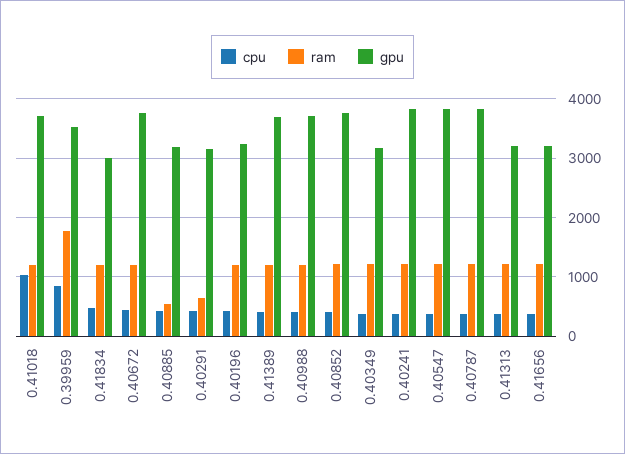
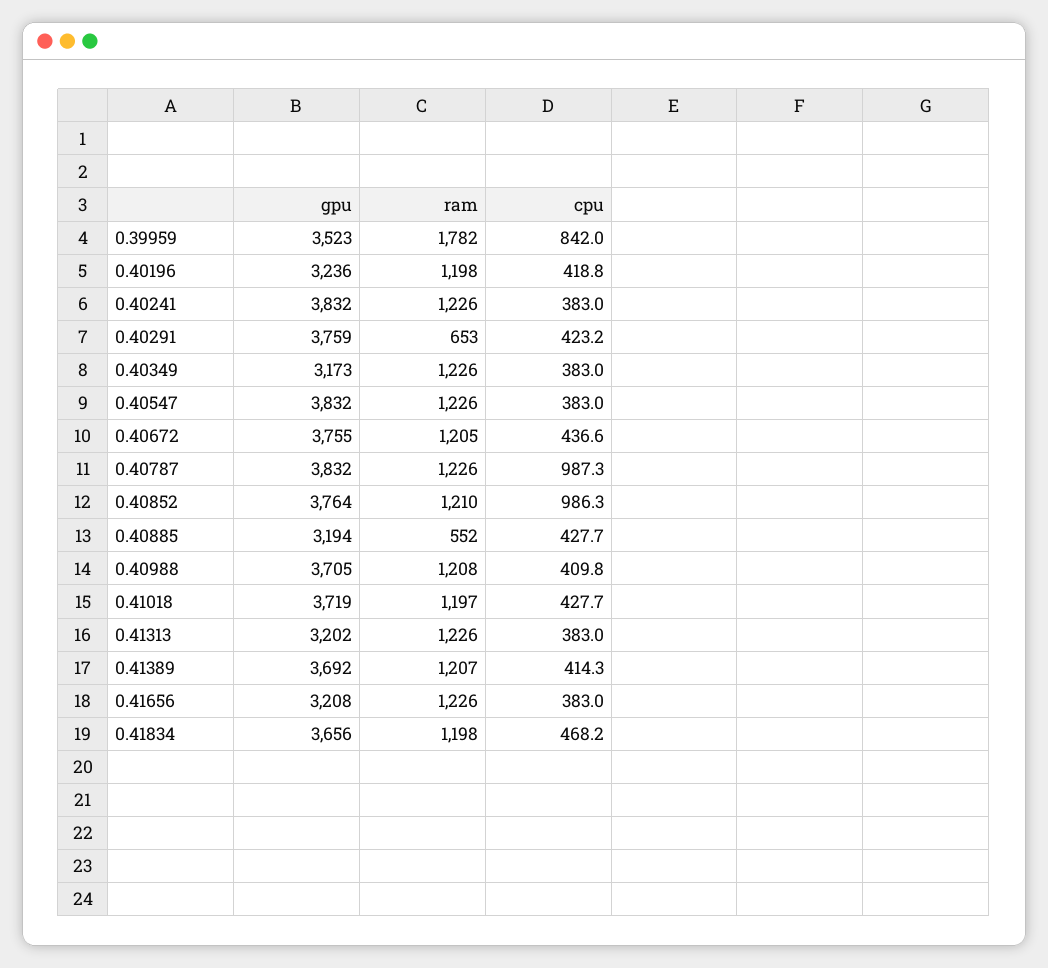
cpu, 0.41018: 1000 -> 427.7
gpu, 0.41834: 3000 -> 3656
gpu, 0.40291: 3200 -> 3759
cpu, 0.40852: 400 -> 986.3
cpu, 0.40787: 400 -> 987.3

